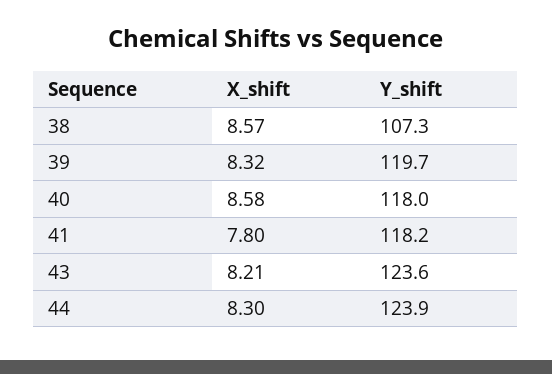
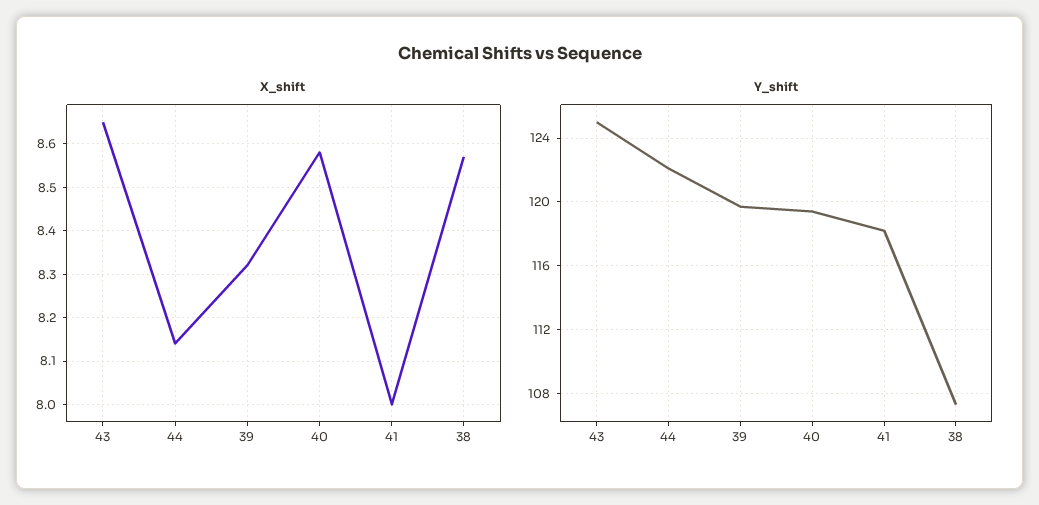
Y_shift, 40: 118 -> 119.5
X_shift, 41: 7.8 -> 8
X_shift, 43: 8.21 -> 8.65
Y_shift, 43: 123.6 -> 125
X_shift, 44: 8.3 -> 8.15
Y_shift, 44: 123.9 -> 122

